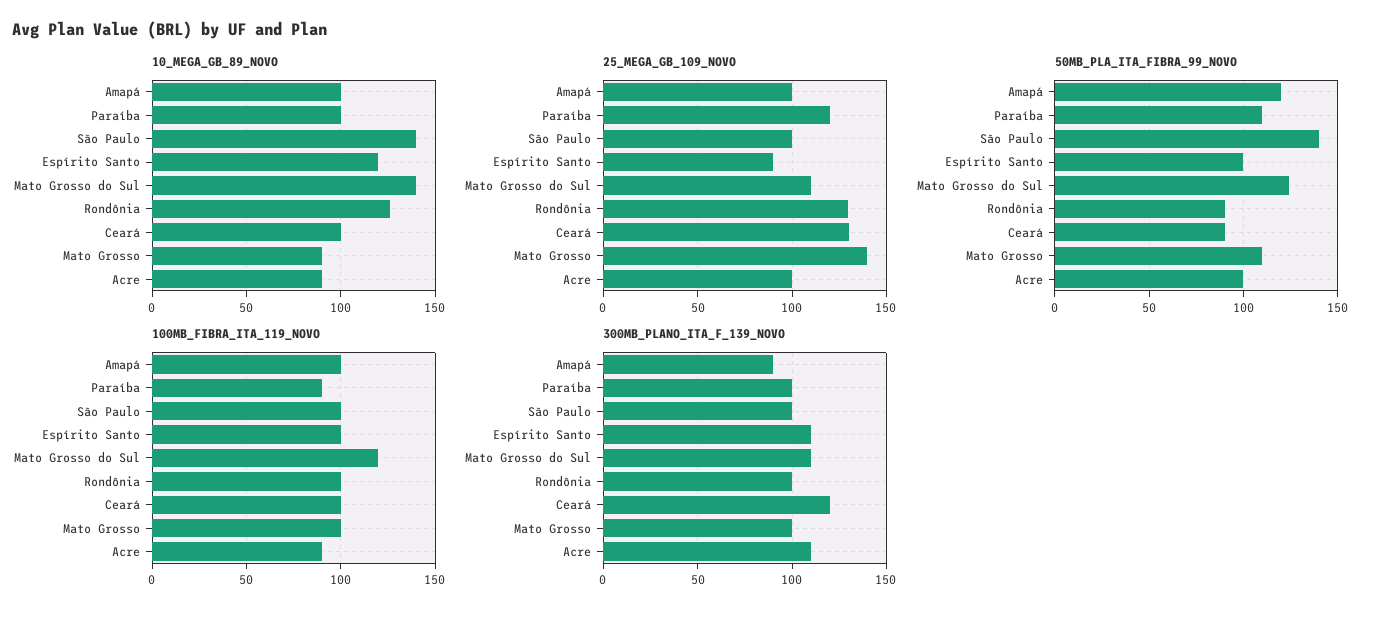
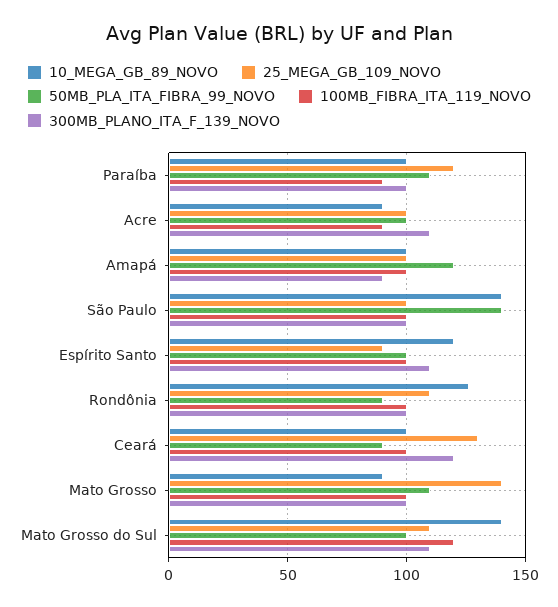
25_MEGA_GB_109_NOVO, Rondônia: 130 -> 110
50MB_PLA_ITA_FIBRA_99_NOVO, Mato Grosso do Sul: 125 -> 100

